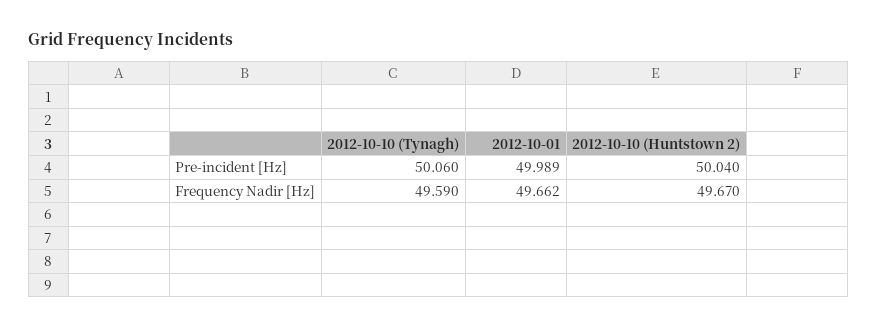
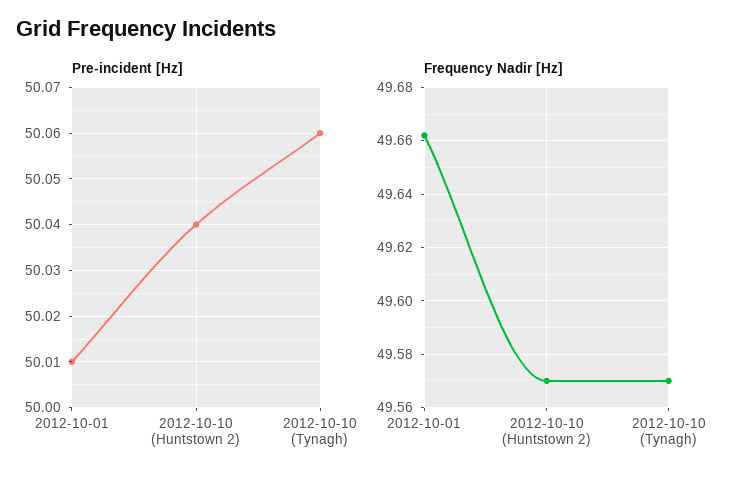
Pre-incident [Hz], 2012-10-01: 49.989 -> 50.01
Frequency Nadir [Hz], 2012-10-10 (Tynagh): 49.59 -> 49.57
Frequency Nadir [Hz], 2012-10-10 (Huntstown 2): 49.67 -> 49.57

